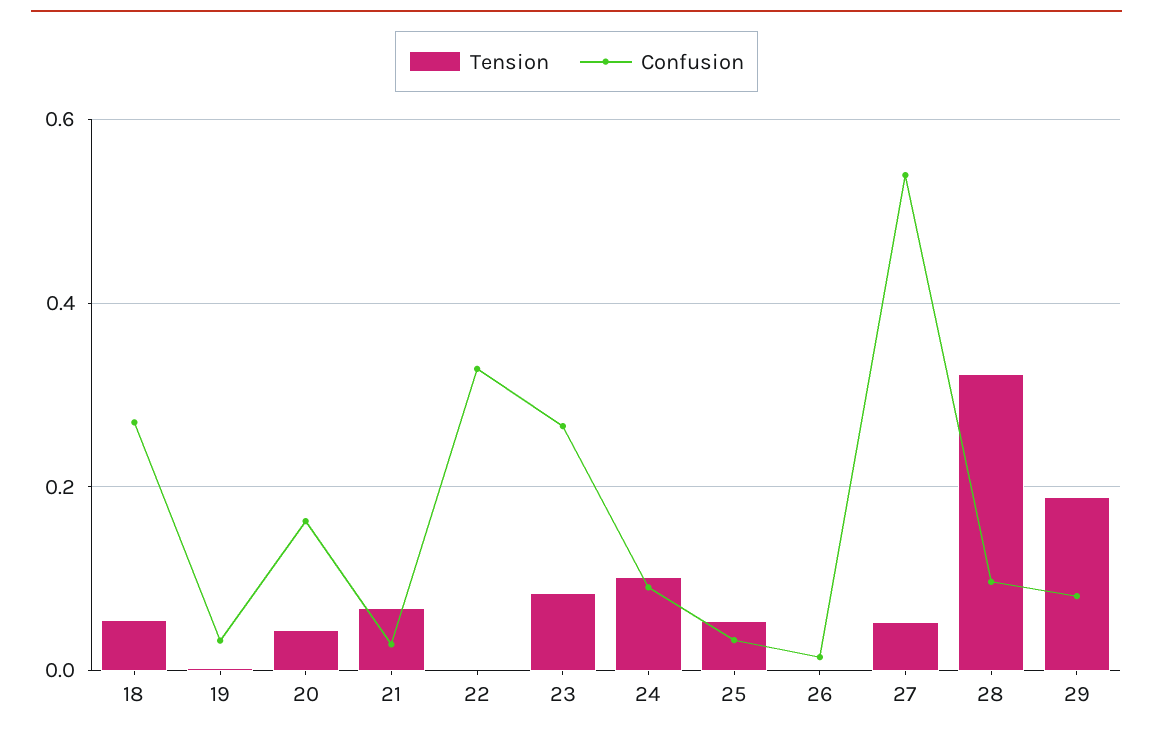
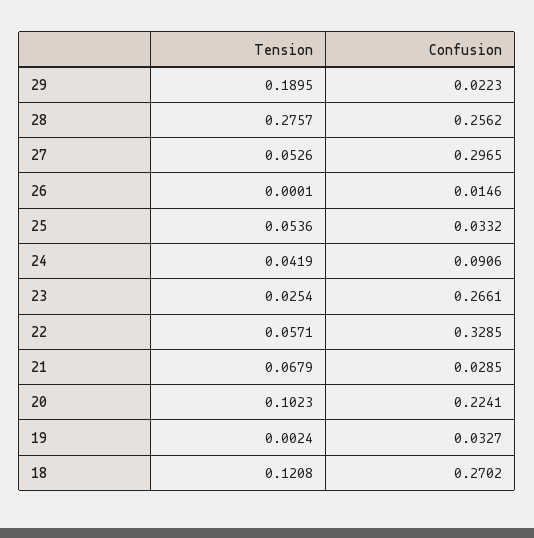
Tension, 18: 0.06 -> 0.1208
Tension, 20: 0.04 -> 0.1023
Confusion, 20: 0.16 -> 0.2241
Tension, 22: 0 -> 0.0571
Tension, 23: 0.08 -> 0.0254
Tension, 24: 0.1 -> 0.0419
Confusion, 27: 0.54 -> 0.2965
Tension, 28: 0.32 -> 0.2757
Confusion, 28: 0.1 -> 0.2562
Confusion, 29: 0.08 -> 0.0223

